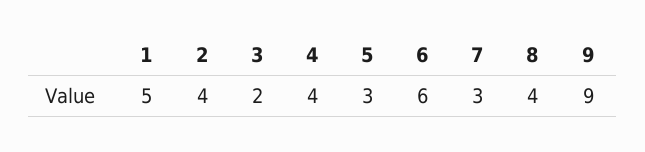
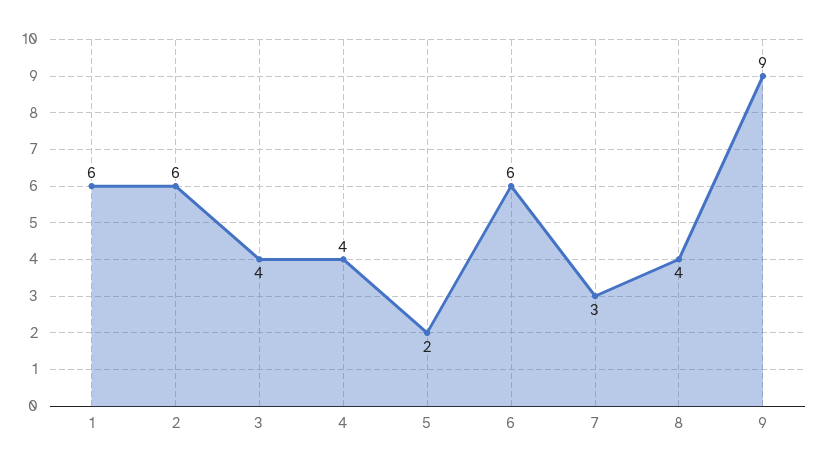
1: 5 -> 6
2: 4 -> 6
3: 2 -> 4
5: 3 -> 2

